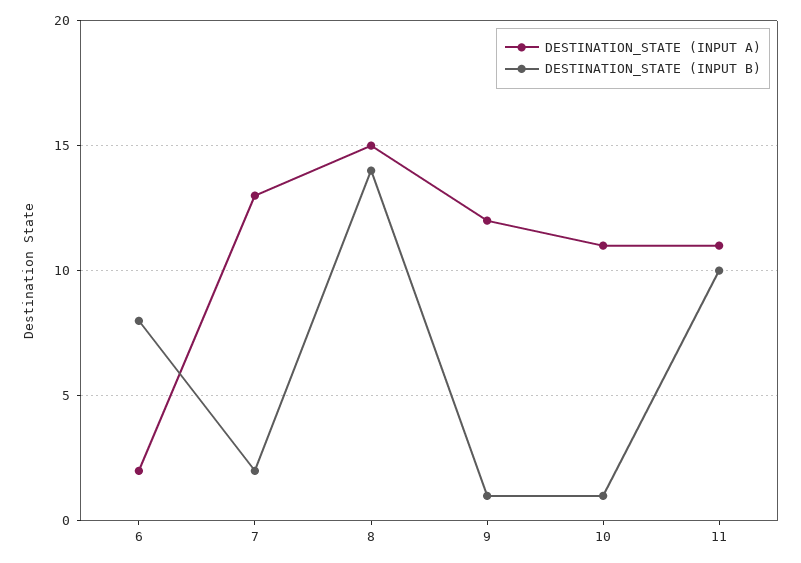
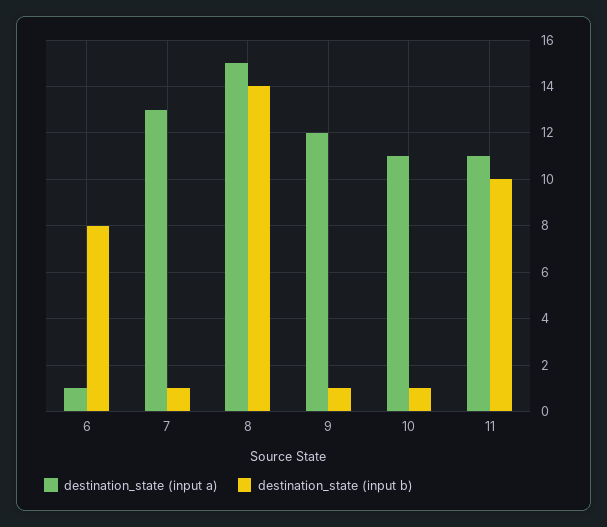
DESTINATION_STATE (INPUT A), 6: 2 -> 1
DESTINATION_STATE (INPUT B), 7: 2 -> 1

